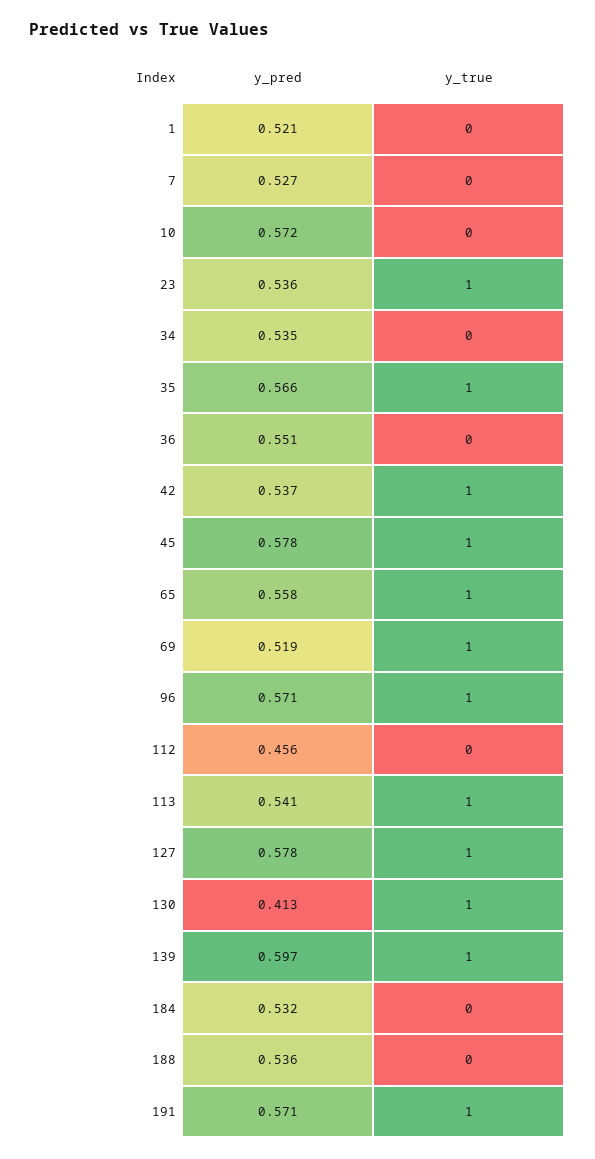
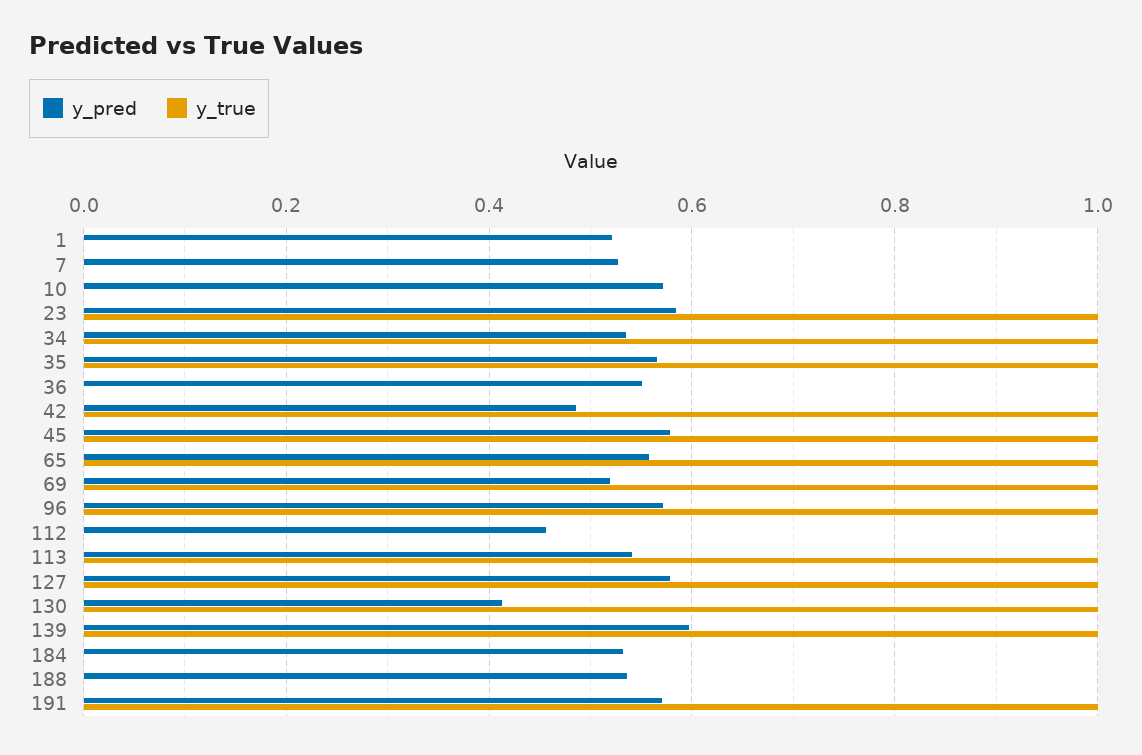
y_pred, 23: 0.536 -> 0.58
y_true, 34: 0 -> 1
y_pred, 42: 0.537 -> 0.48

